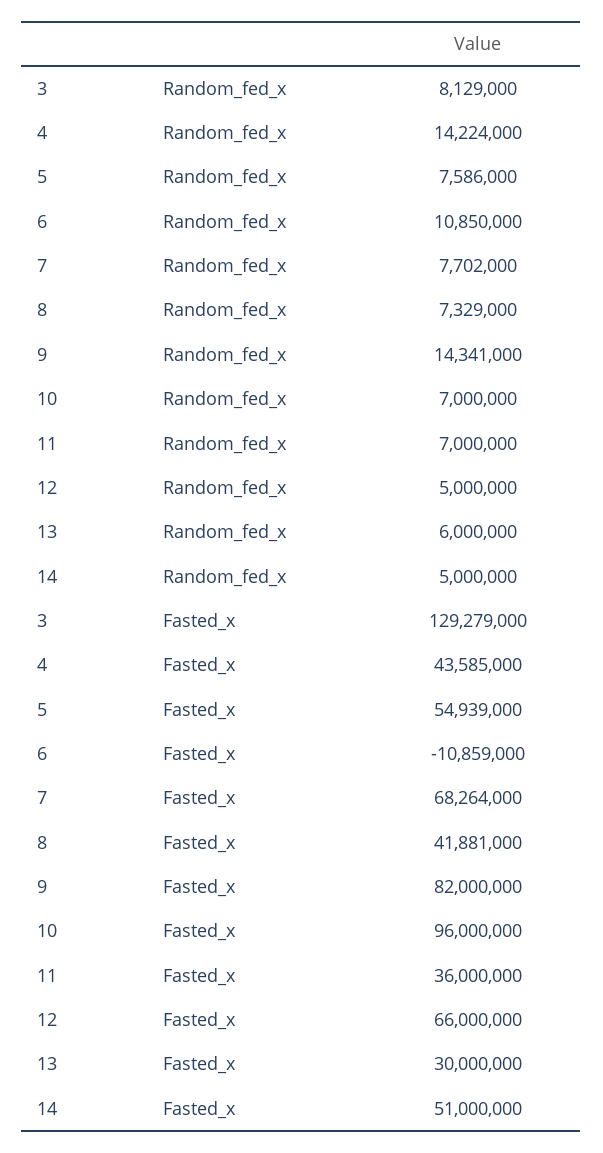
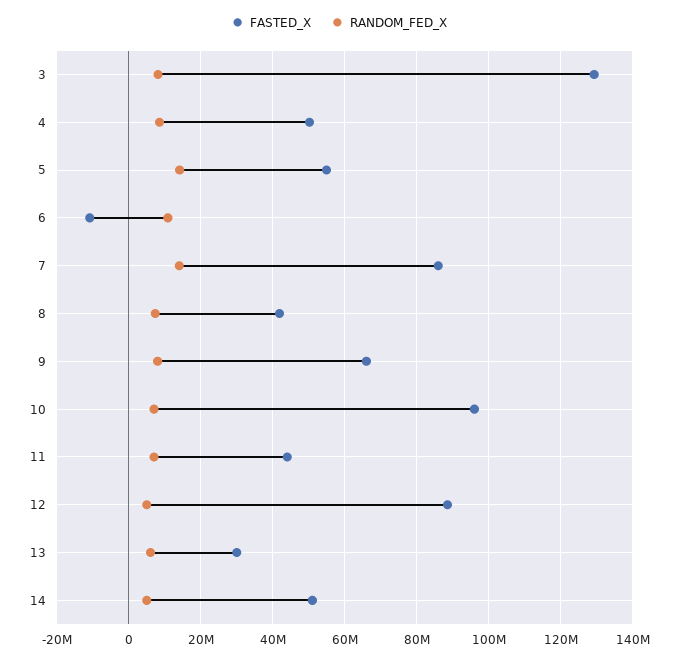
Random_fed_x, 4: 14224000 -> 8000000
Random_fed_x, 5: 7586000 -> 14000000
Random_fed_x, 7: 7702000 -> 14000000
Random_fed_x, 9: 14341000 -> 8000000
Fasted_x, 4: 43585000 -> 50000000
Fasted_x, 7: 68264000 -> 86000000
Fasted_x, 9: 82000000 -> 66000000
Fasted_x, 11: 36000000 -> 44000000
Fasted_x, 12: 66000000 -> 88000000

